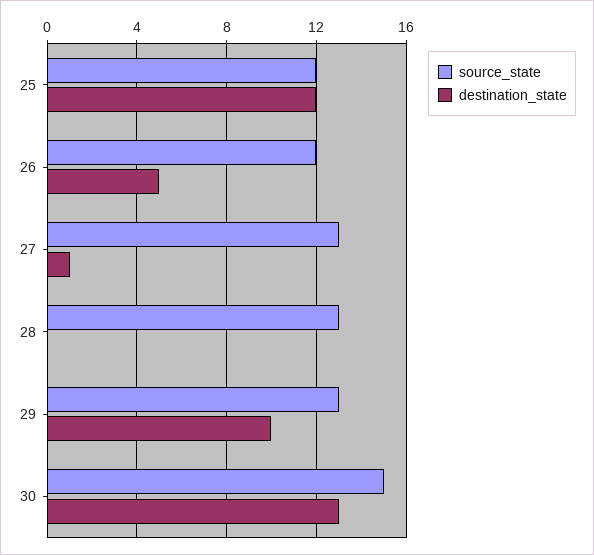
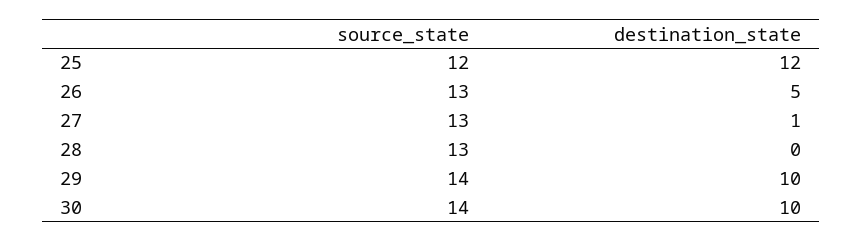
source_state, 26: 12 -> 13
source_state, 29: 13 -> 14
source_state, 30: 15 -> 14
destination_state, 30: 13 -> 10

